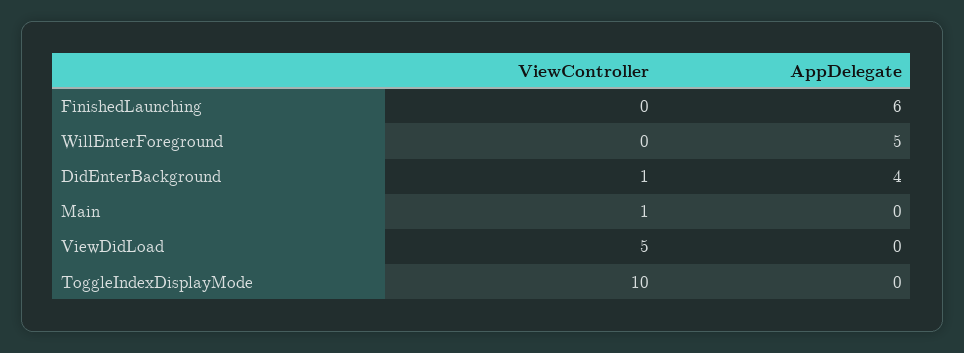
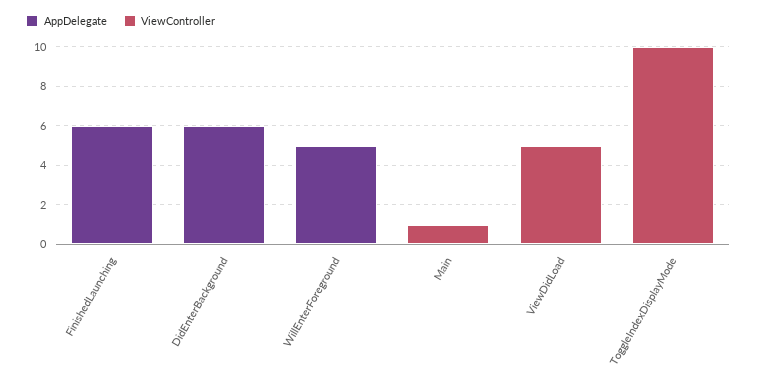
ViewController, DidEnterBackground: 1 -> 0
AppDelegate, DidEnterBackground: 4 -> 6

